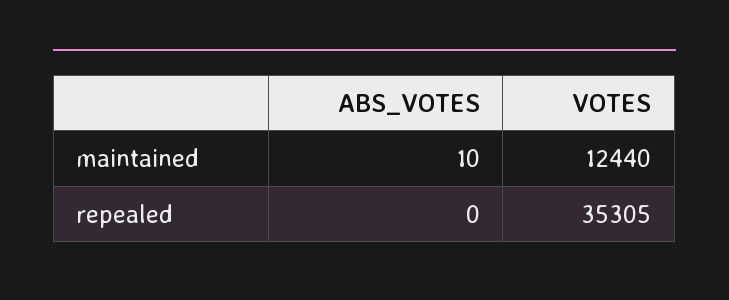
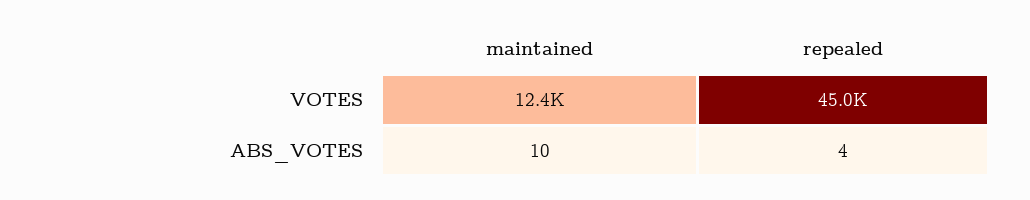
ABS_VOTES, repealed: 0 -> 4
VOTES, repealed: 35305 -> 45000

